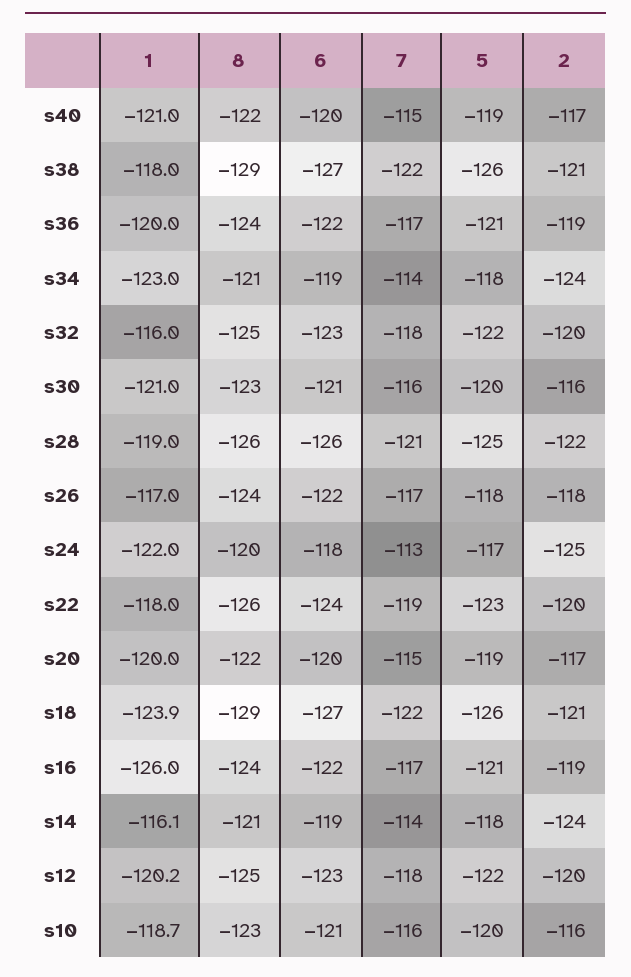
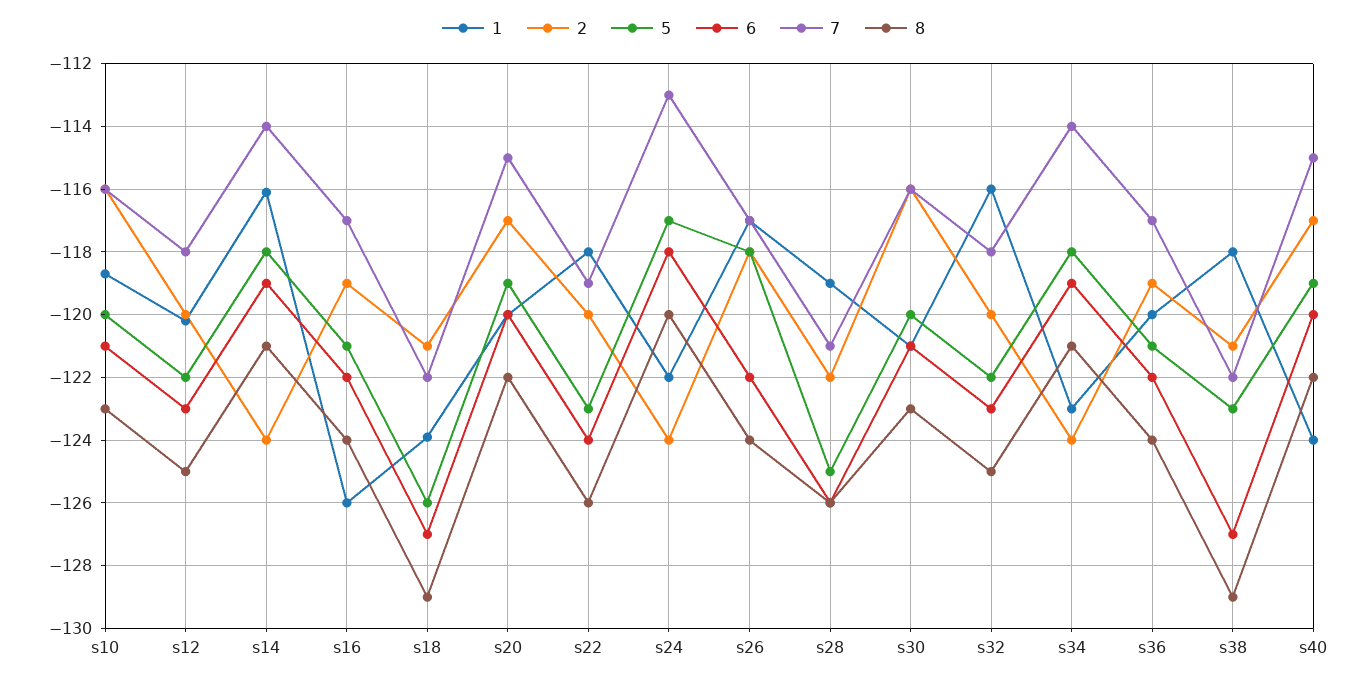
1, s40: -121 -> -124
5, s38: -126 -> -123
2, s24: -125 -> -124

